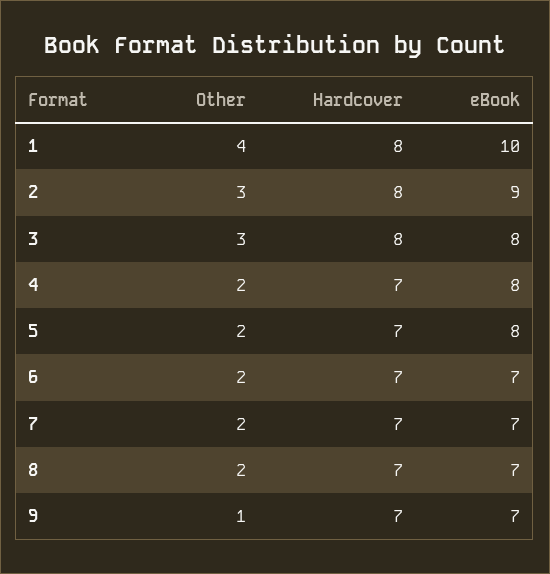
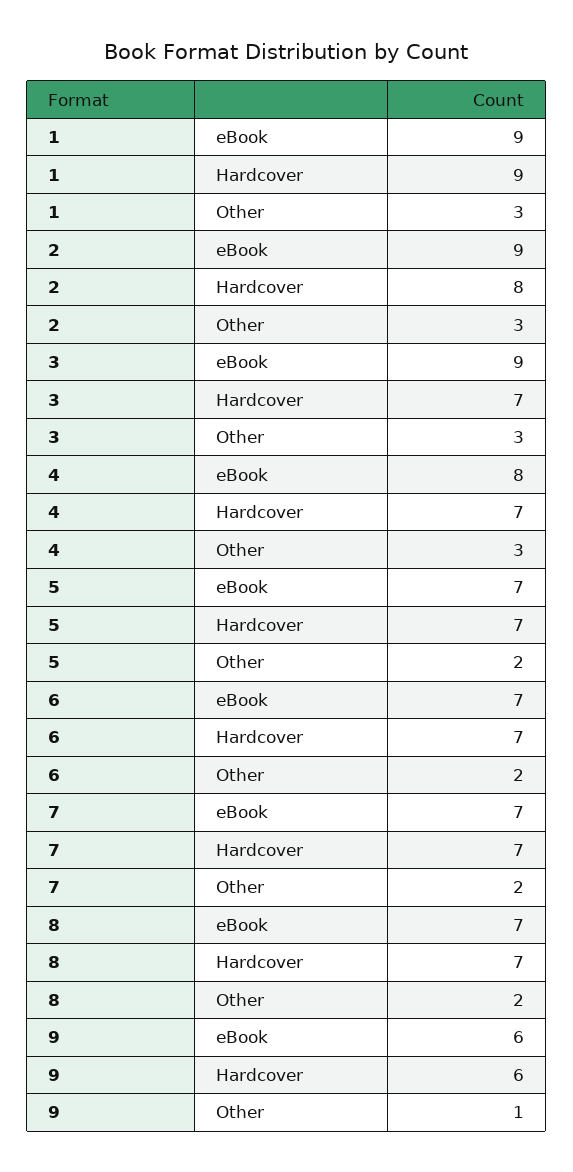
Other, 1: 4 -> 3
Hardcover, 1: 8 -> 9
eBook, 1: 10 -> 9
Hardcover, 3: 8 -> 7
eBook, 3: 8 -> 9
Other, 4: 2 -> 3
eBook, 5: 8 -> 7
Hardcover, 9: 7 -> 6
eBook, 9: 7 -> 6

